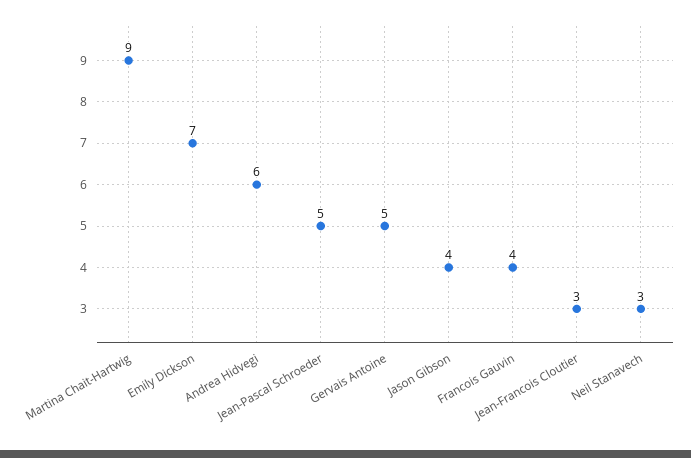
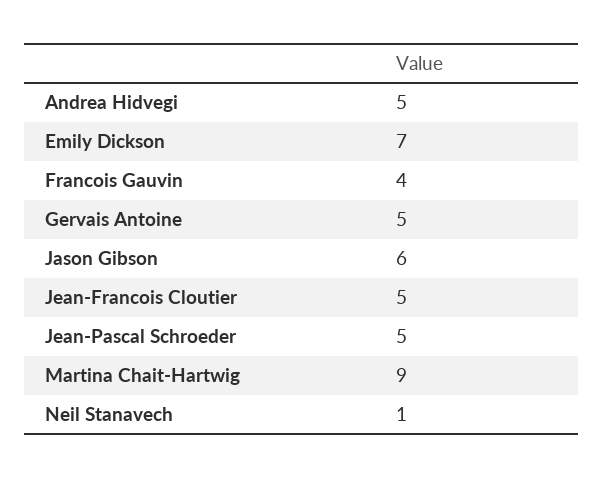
Andrea Hidvegi: 6 -> 5
Jason Gibson: 4 -> 6
Jean-Francois Cloutier: 3 -> 5
Neil Stanavech: 3 -> 1

